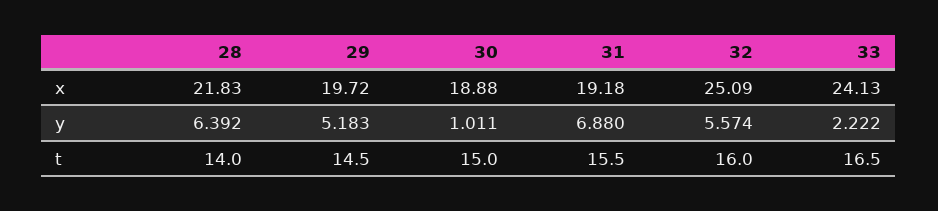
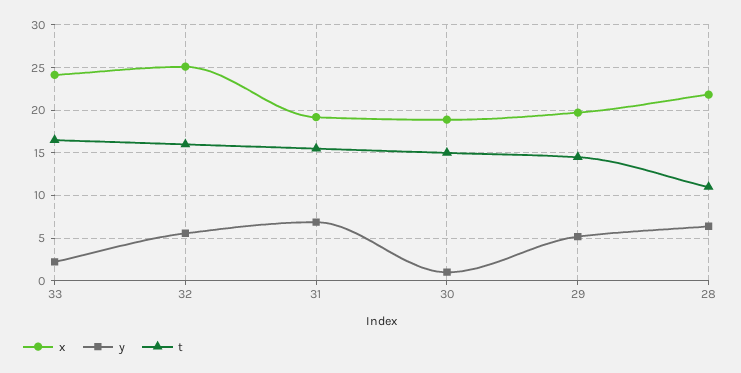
t, 28: 14 -> 11

